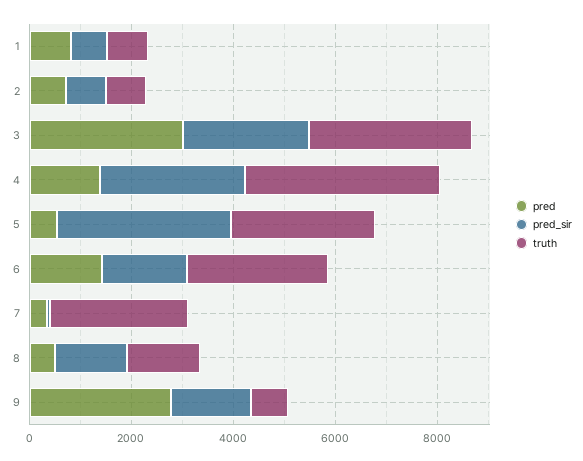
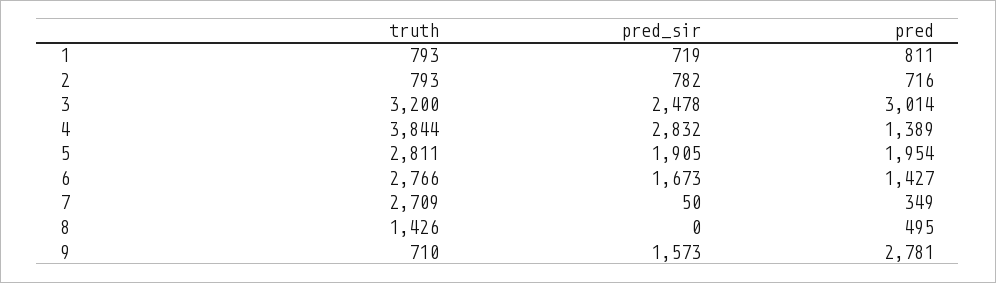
pred, 5: 500 -> 1954
pred_sir, 5: 3500 -> 1905
pred_sir, 8: 1500 -> 0

